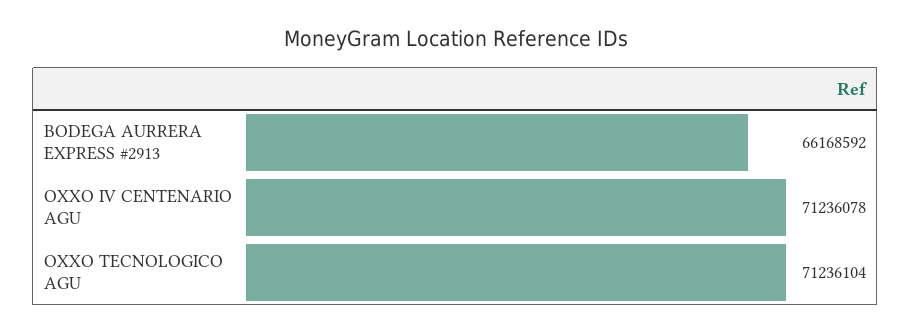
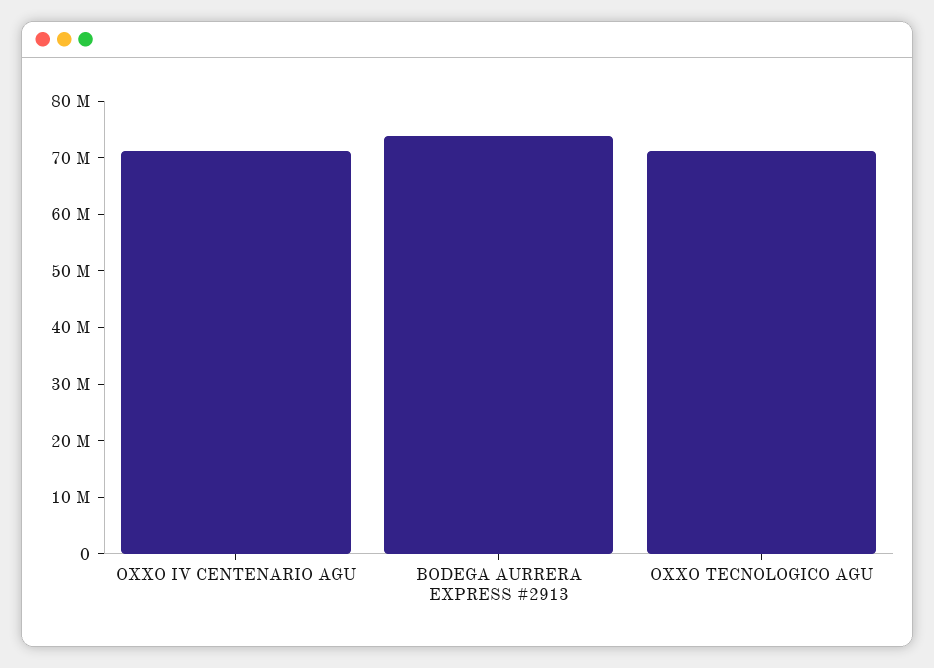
BODEGA AURRERA EXPRESS #2913: 66168592 -> 74000000

